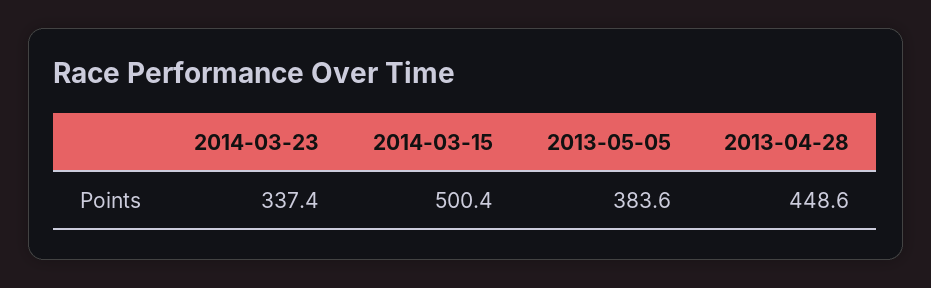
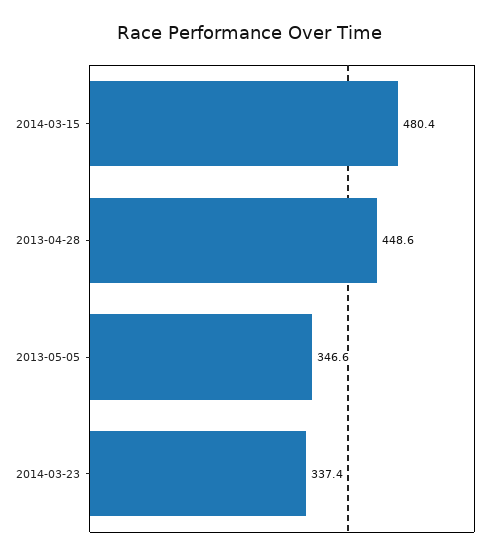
2014-03-15: 500.4 -> 480.4
2013-05-05: 383.6 -> 346.6

